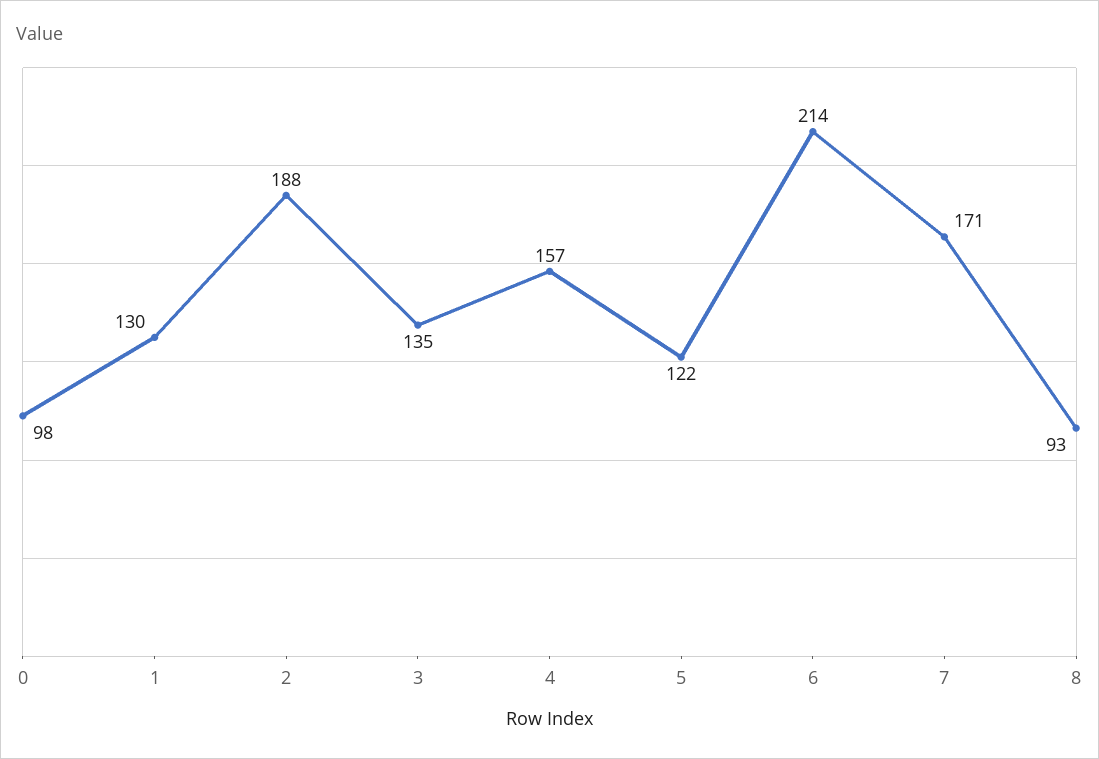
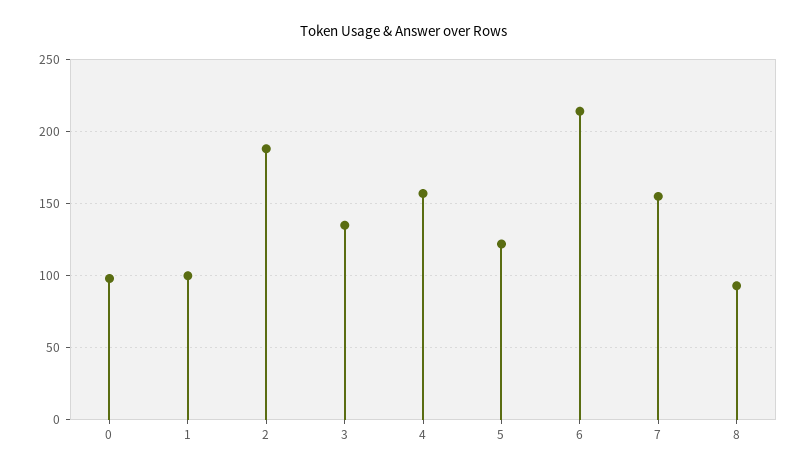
1: 130 -> 100
7: 171 -> 155

